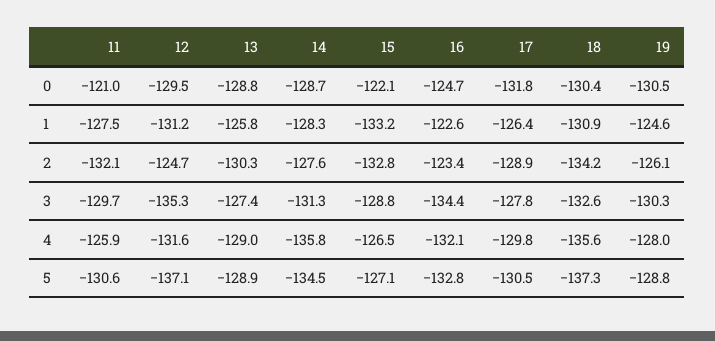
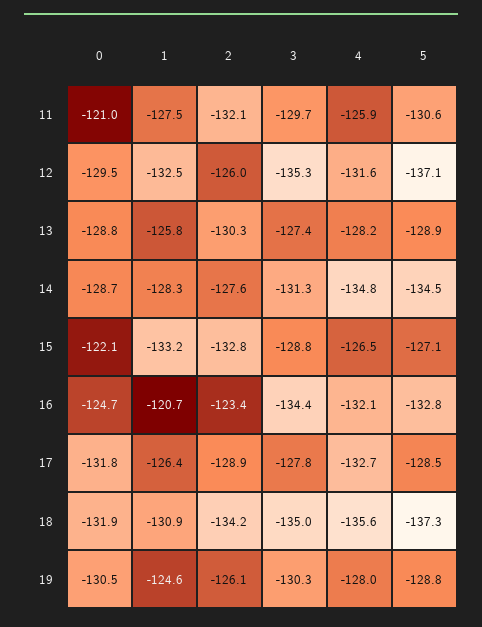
18, 0: -130.4 -> -131.9
12, 1: -131.2 -> -132.5
16, 1: -122.6 -> -120.7
12, 2: -124.7 -> -126
18, 3: -132.6 -> -135
13, 4: -129 -> -128.2
14, 4: -135.8 -> -134.8
17, 4: -129.8 -> -132.7
17, 5: -130.5 -> -128.5

